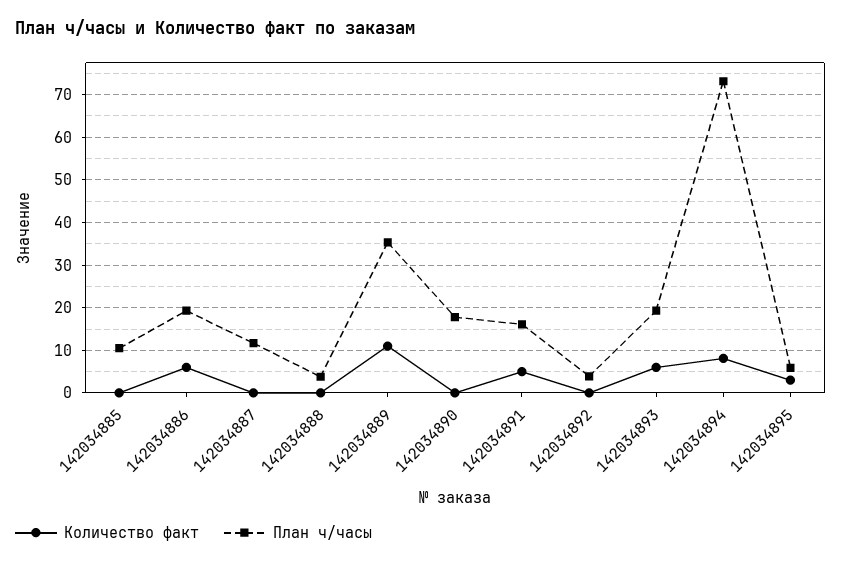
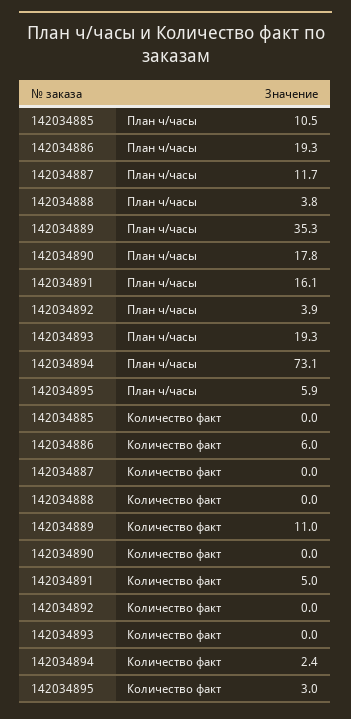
Количество факт, 142034893: 6 -> 0
Количество факт, 142034894: 8 -> 2.4

